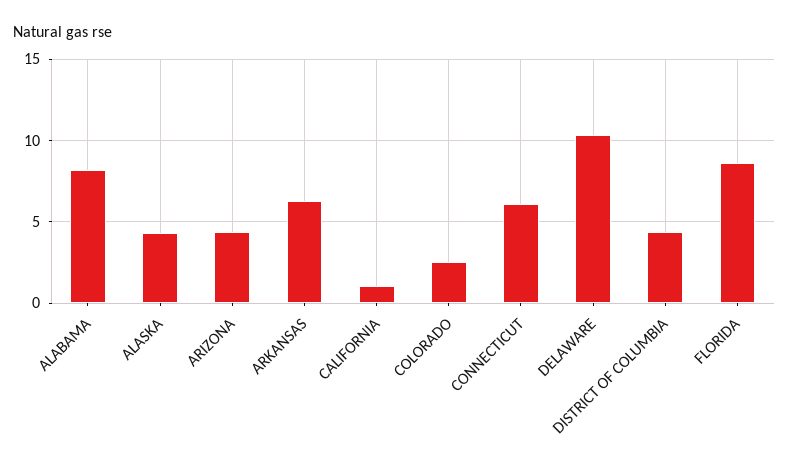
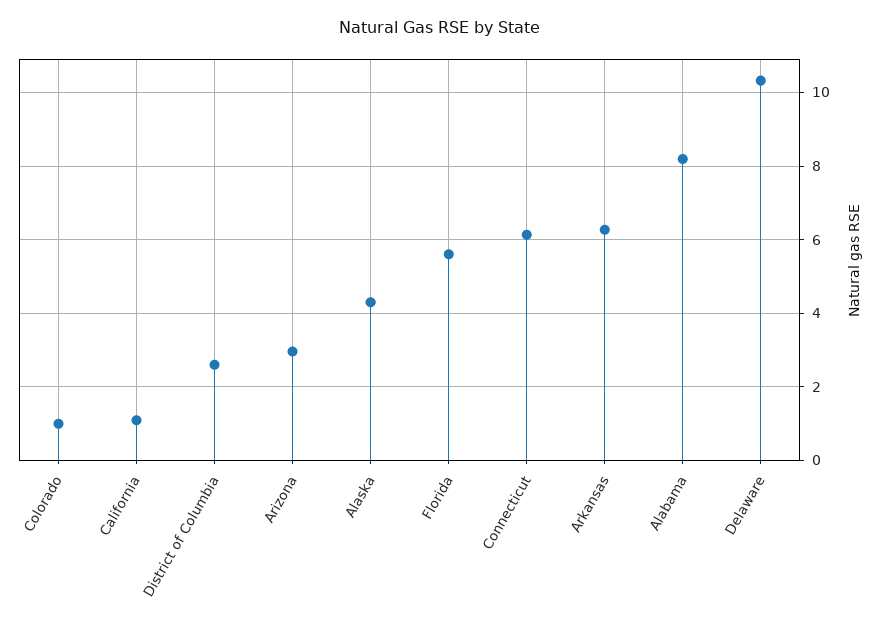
ARIZONA: 4.5 -> 3
COLORADO: 2.5 -> 1
DISTRICT OF COLUMBIA: 4.5 -> 2.6
FLORIDA: 8.5 -> 5.6

